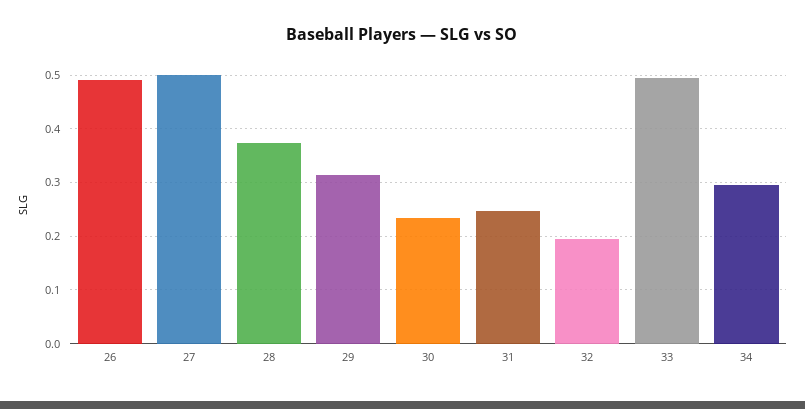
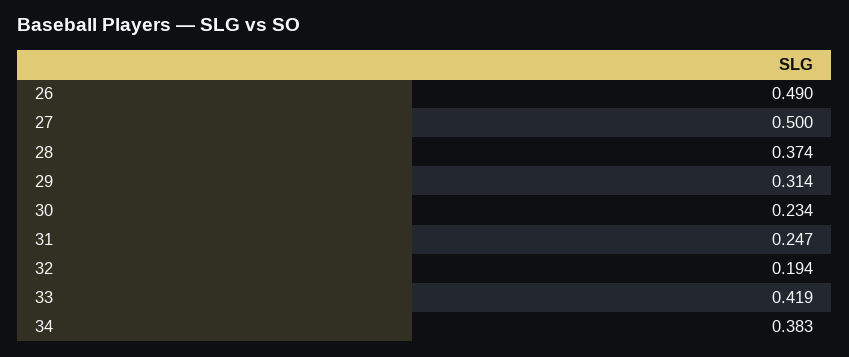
33: 0.5 -> 0.419
34: 0.3 -> 0.383

